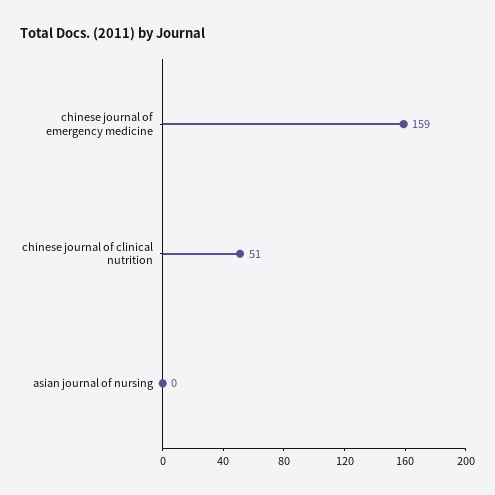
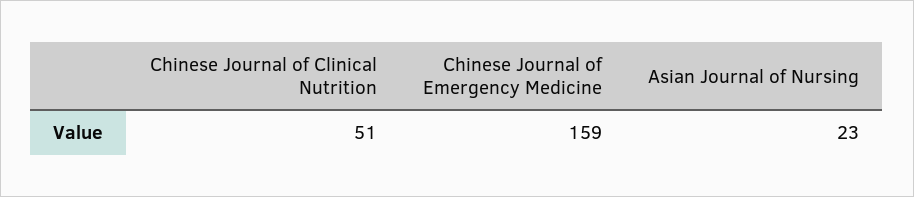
asian journal of nursing: 0 -> 23

